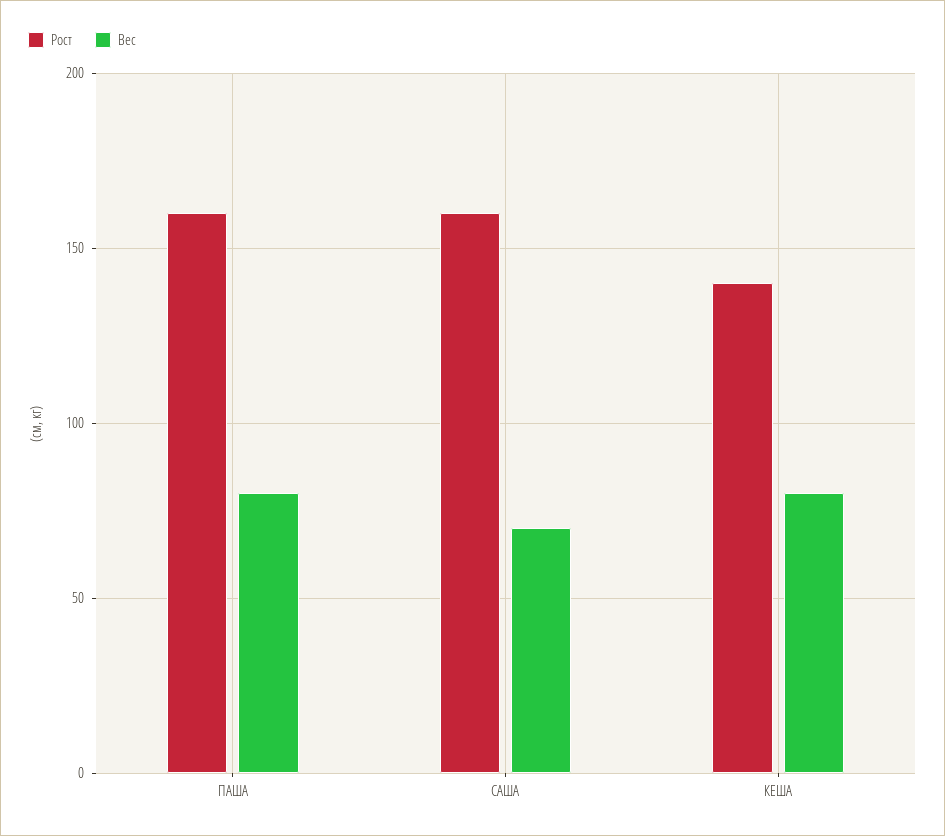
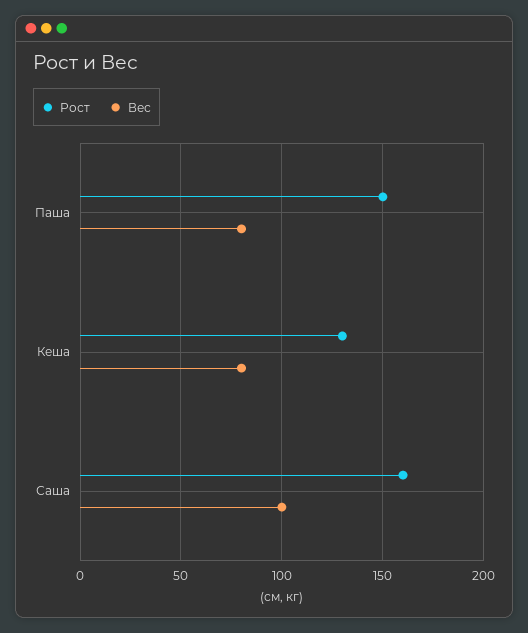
Рост, ПАША: 160 -> 150
Вес, САША: 70 -> 100
Рост, КЕША: 140 -> 130

